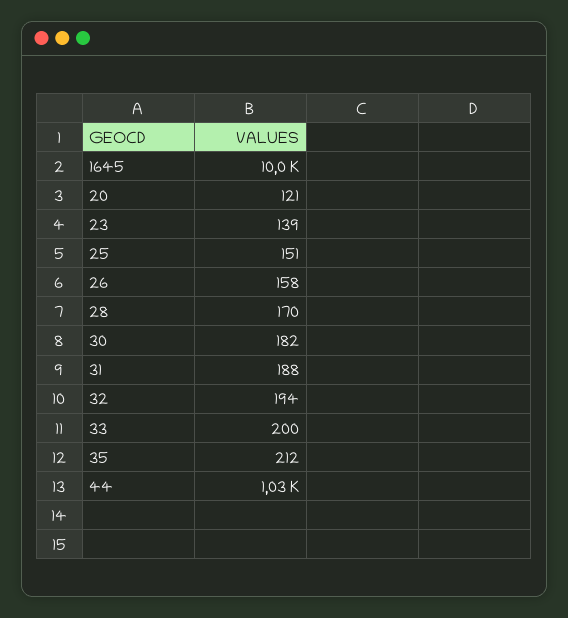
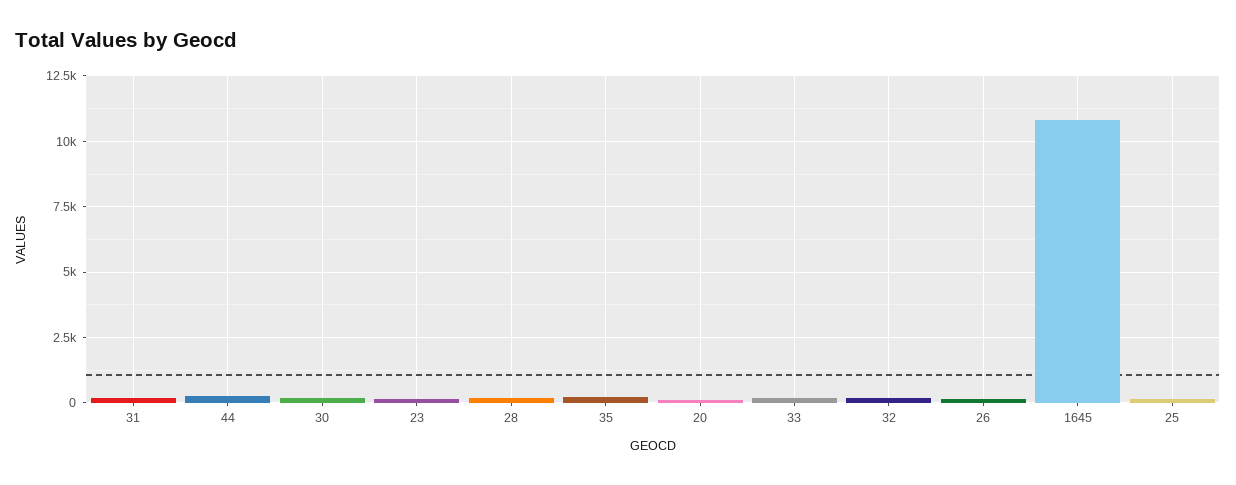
1645: 10000 -> 10750
44: 1030 -> 250

